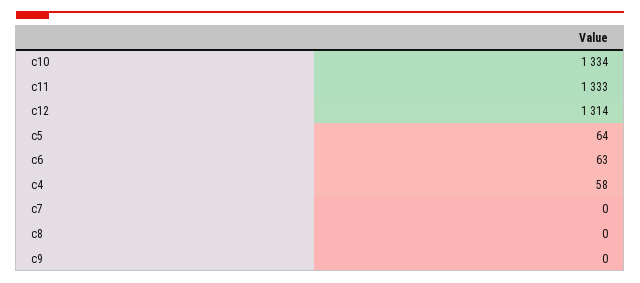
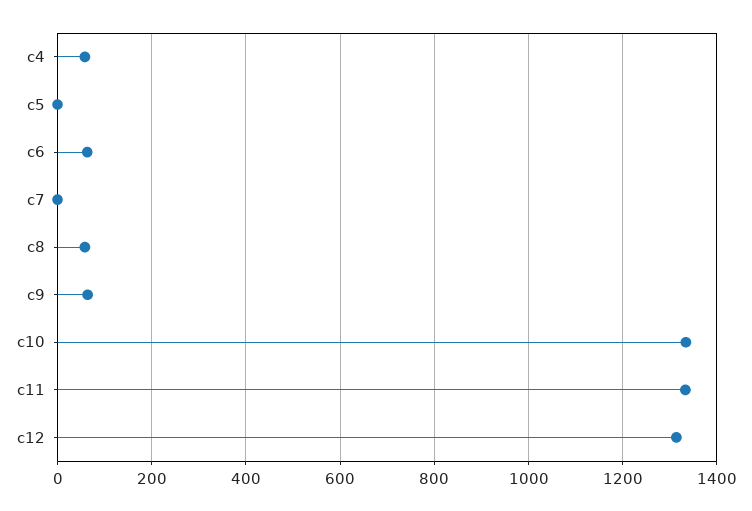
c5: 64 -> 0
c8: 0 -> 60
c9: 0 -> 60

